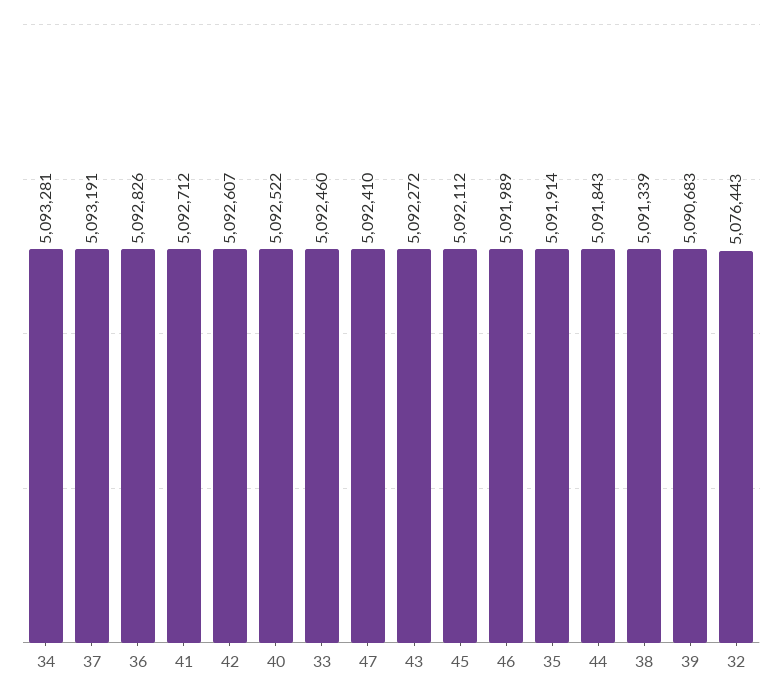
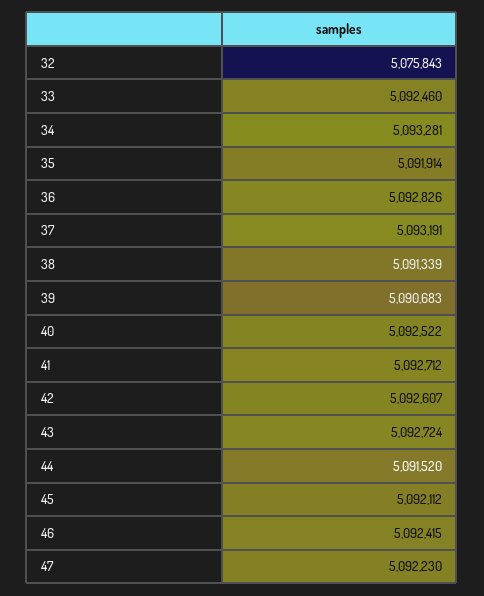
47: 5092410 -> 5092230
43: 5092272 -> 5092724
46: 5091989 -> 5092415
44: 5091843 -> 5091520
32: 5076443 -> 5075843

